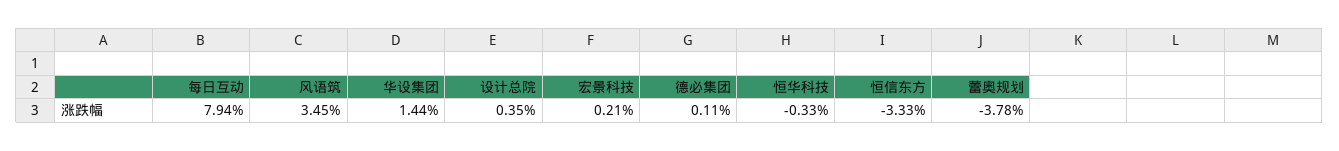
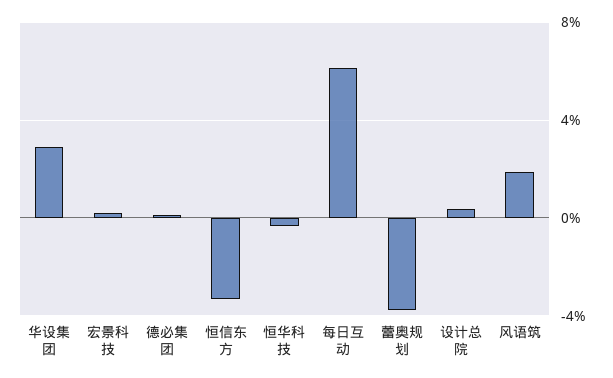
每日互动: 7.94 -> 6
风语筑: 3.45 -> 2
华设集团: 1.44 -> 3

